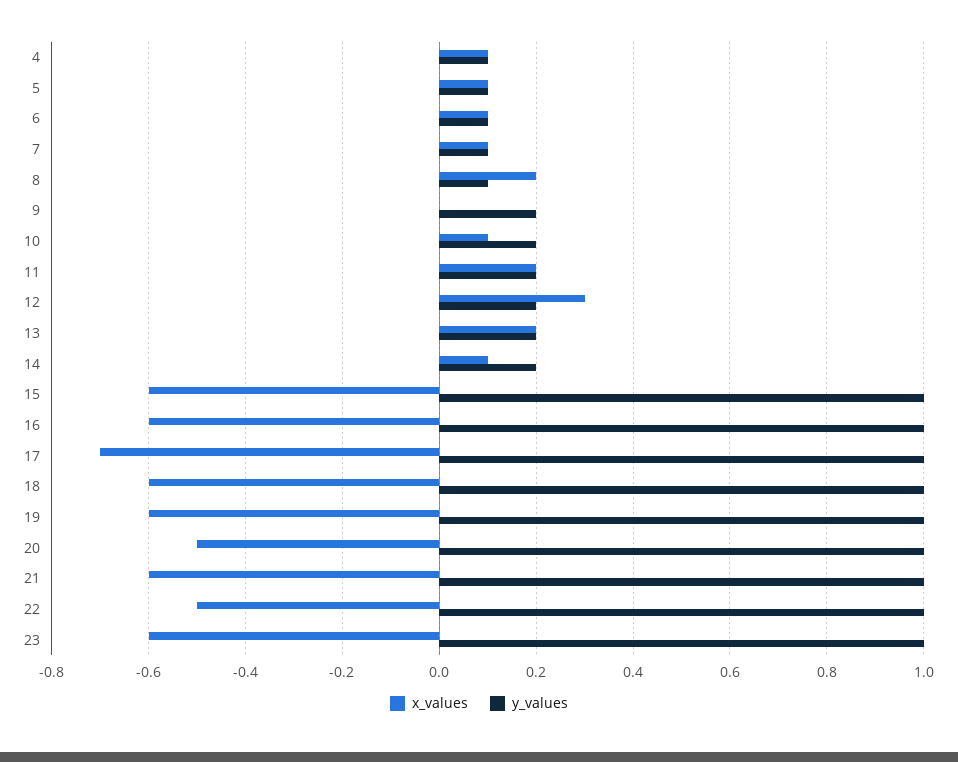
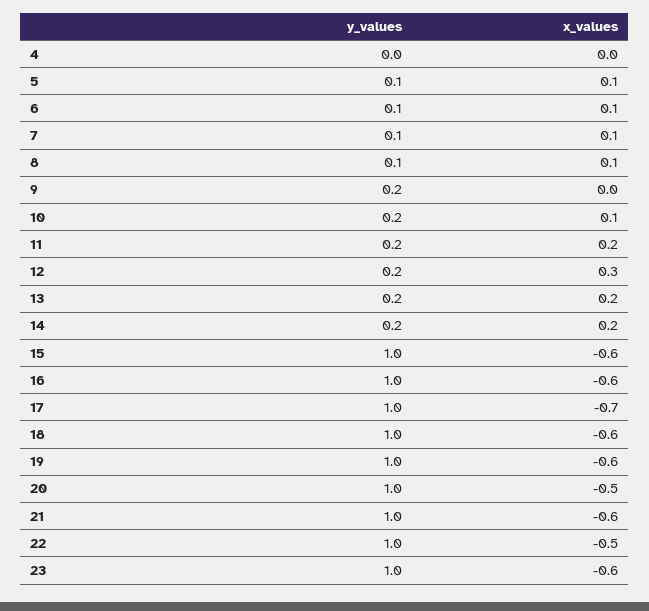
x_values, 4: 0.1 -> 0
y_values, 4: 0.1 -> 0
x_values, 8: 0.2 -> 0.1
x_values, 14: 0.1 -> 0.2

